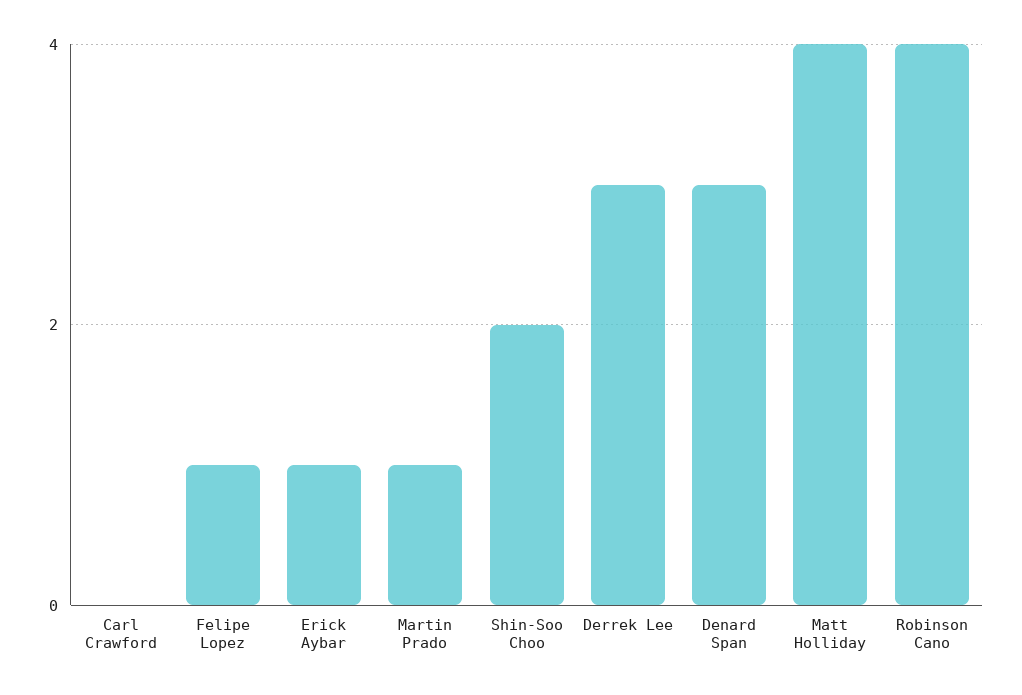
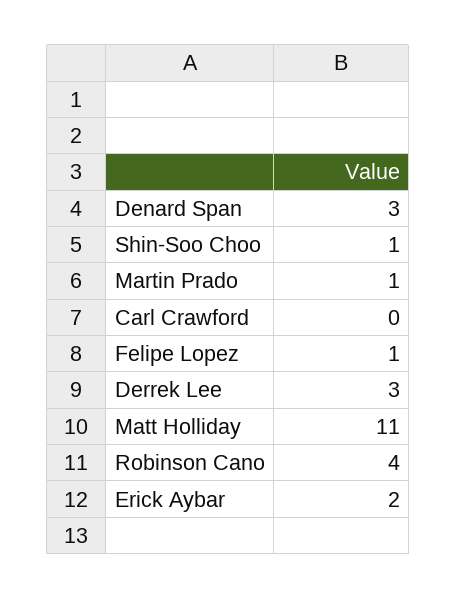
Erick Aybar: 1 -> 2
Shin-Soo Choo: 2 -> 1
Matt Holliday: 4 -> 11

